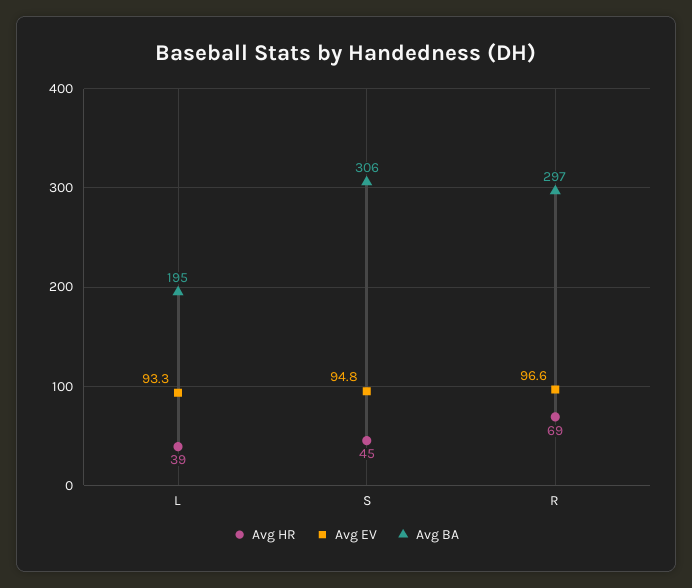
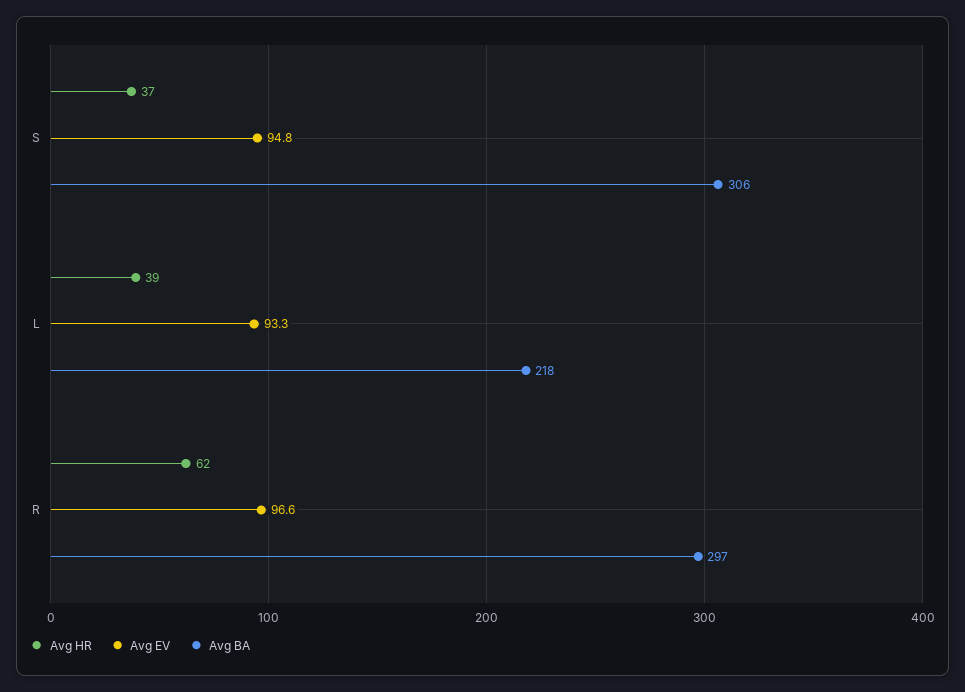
Avg BA, L: 195 -> 218
Avg HR, S: 45 -> 37
Avg HR, R: 69 -> 62

